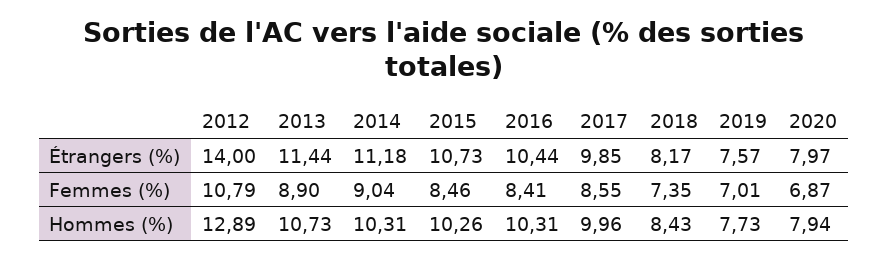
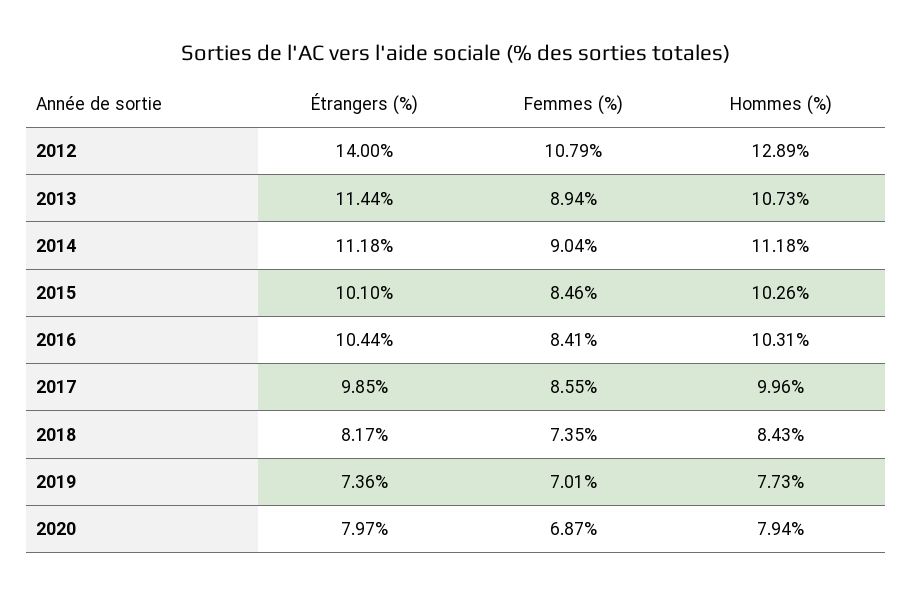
2015, Étrangers (%): 10.73 -> 10.1
2019, Étrangers (%): 7.57 -> 7.36
2013, Femmes (%): 8.9 -> 8.94
2014, Hommes (%): 10.31 -> 11.18

